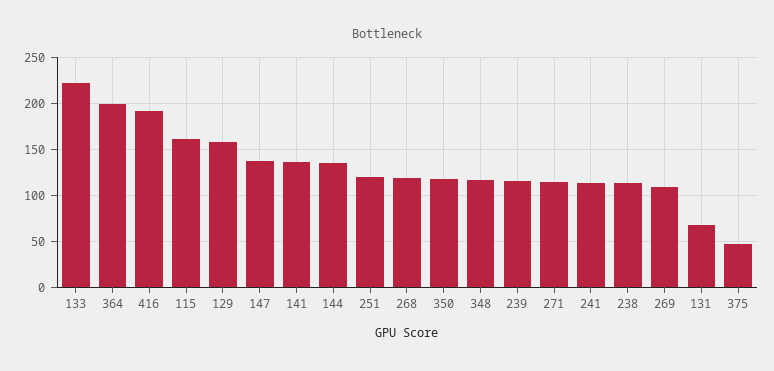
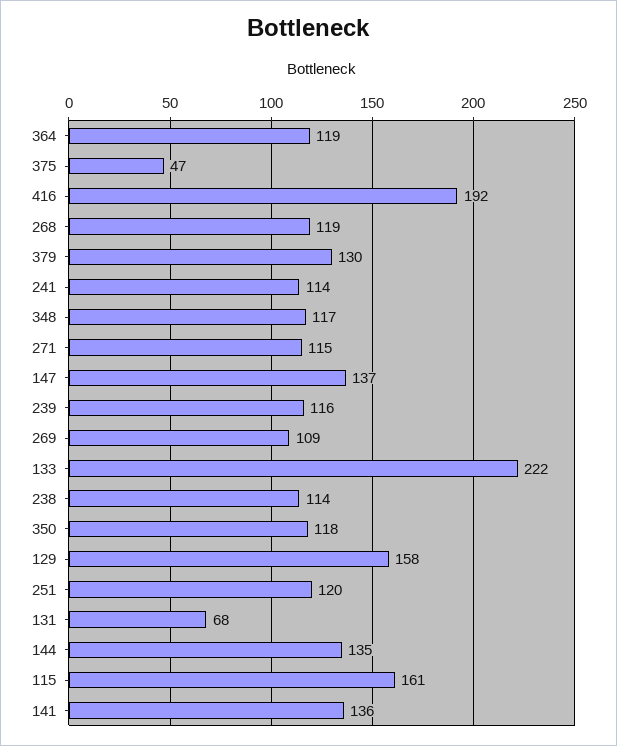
364: 200 -> 119
379: none -> 130

